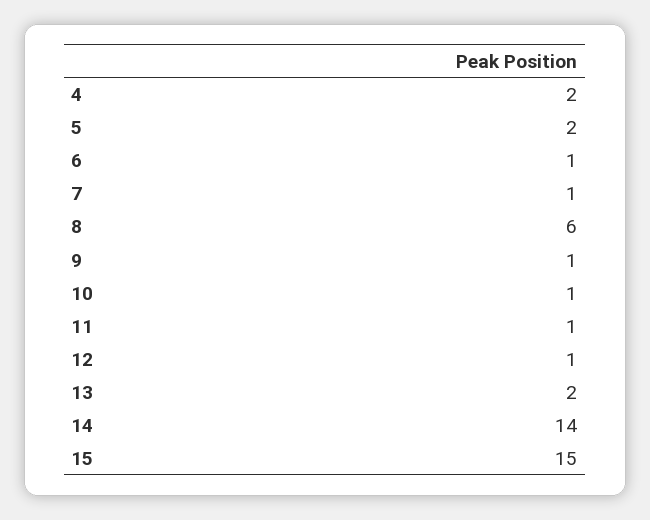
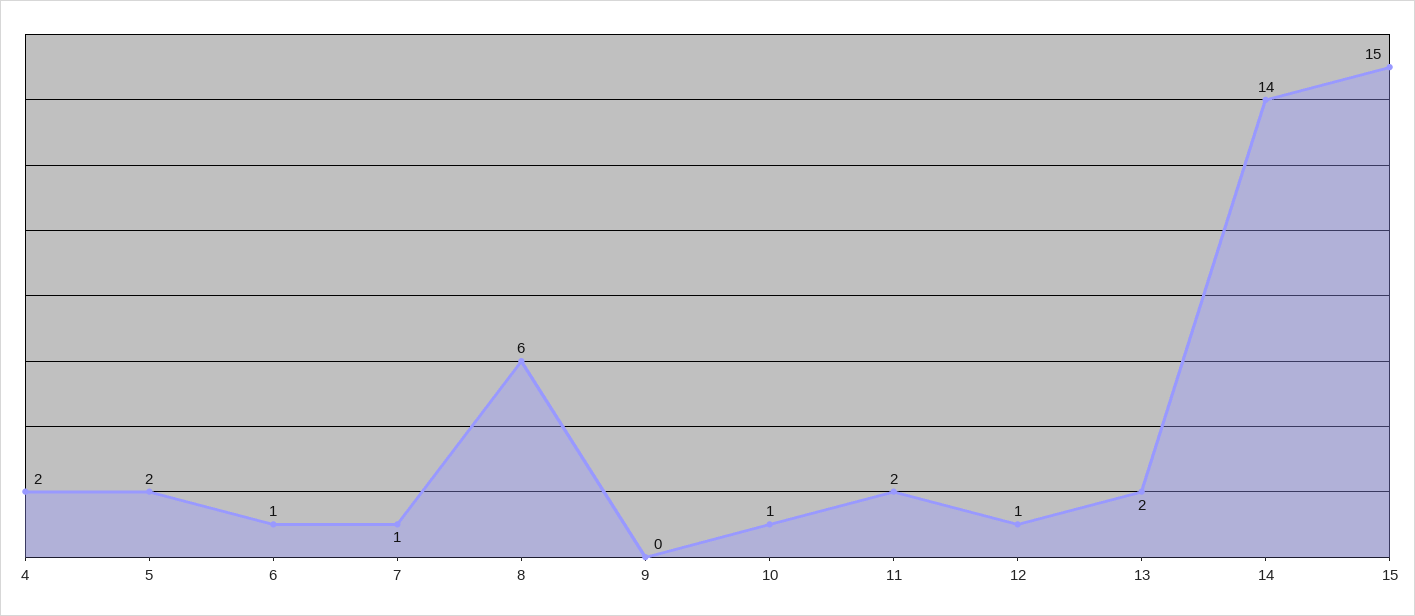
9: 1 -> 0
11: 1 -> 2

